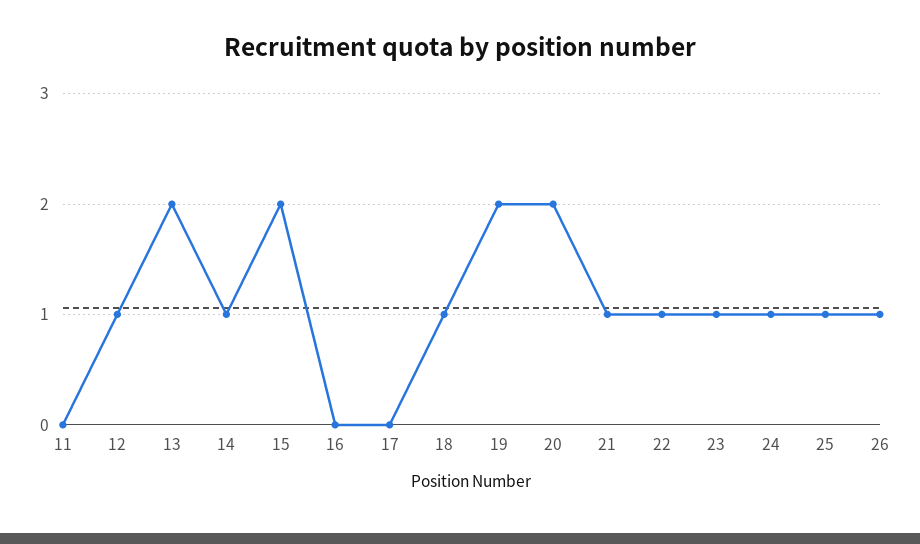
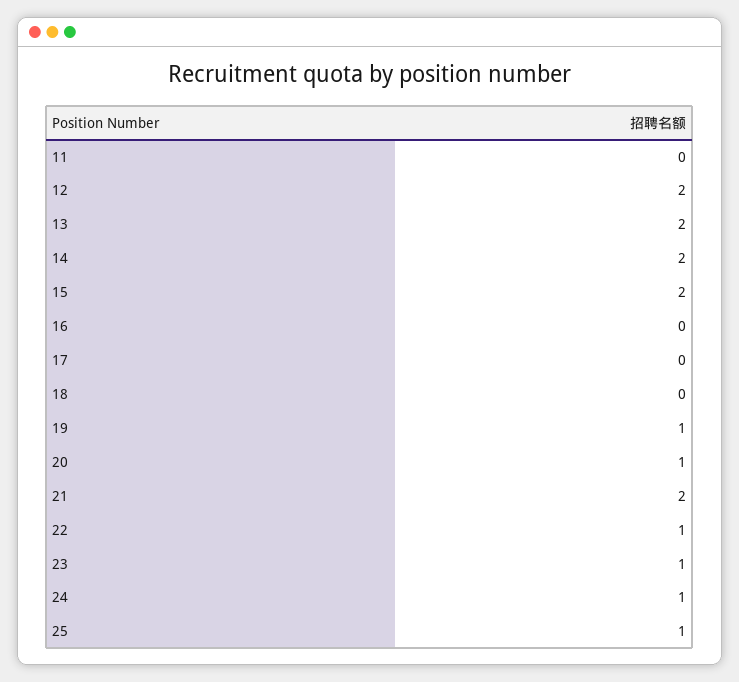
12: 1 -> 2
14: 1 -> 2
18: 1 -> 0
19: 2 -> 1
20: 2 -> 1
21: 1 -> 2
26: 1 -> none

